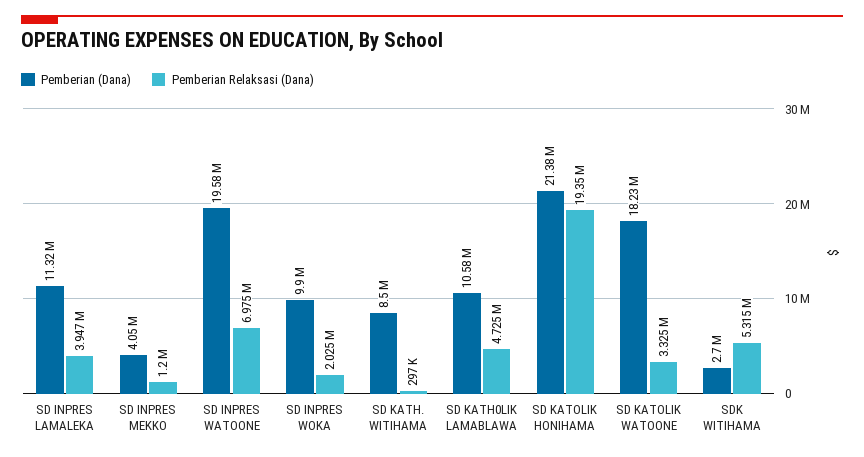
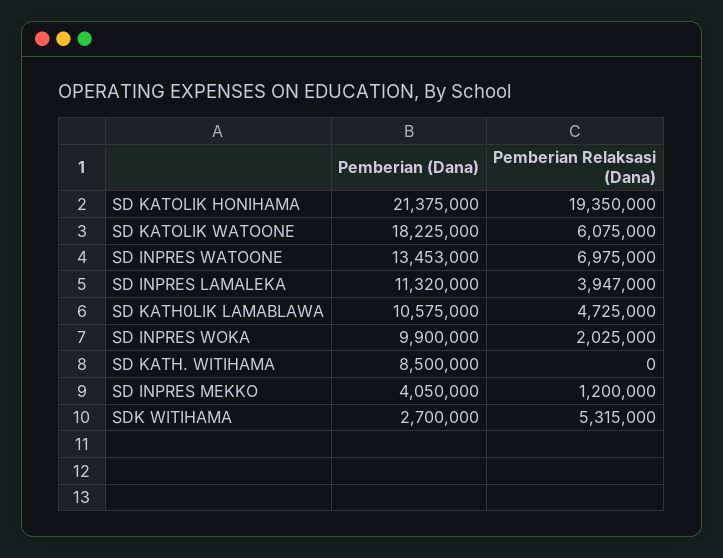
Pemberian (Dana), SD INPRES WATOONE: 19580000 -> 13453000
Pemberian Relaksasi (Dana), SD KATH. WITIHAMA: 297000 -> 0
Pemberian Relaksasi (Dana), SD KATOLIK WATOONE: 3325000 -> 6075000

